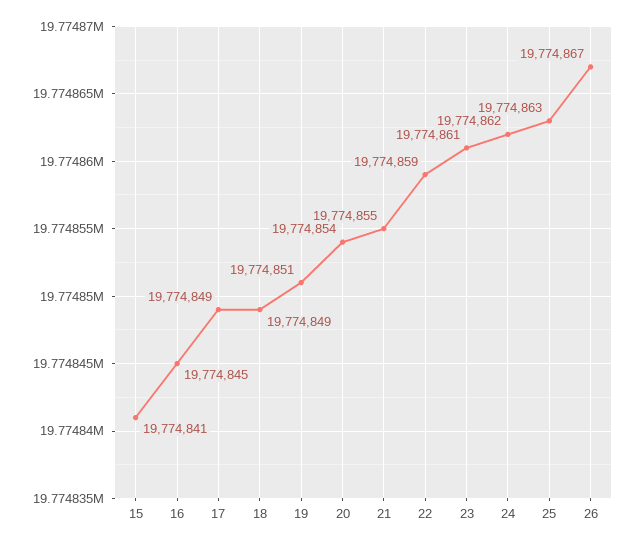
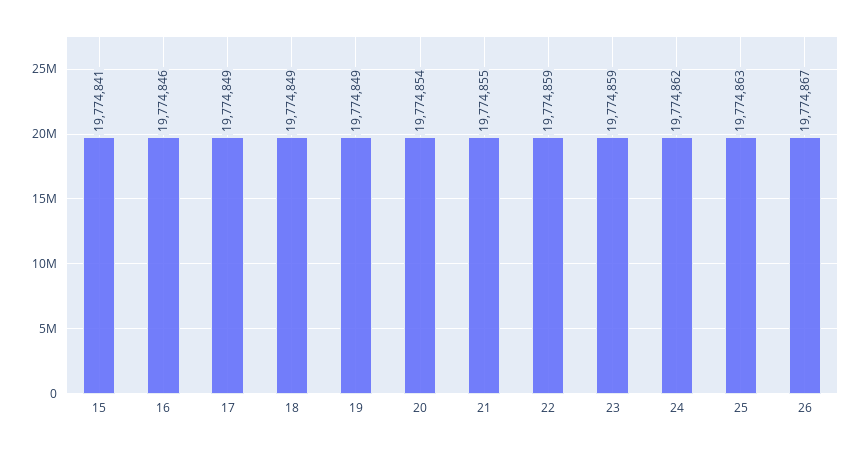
16: 19774845 -> 19774846
19: 19774851 -> 19774849
23: 19774861 -> 19774859

